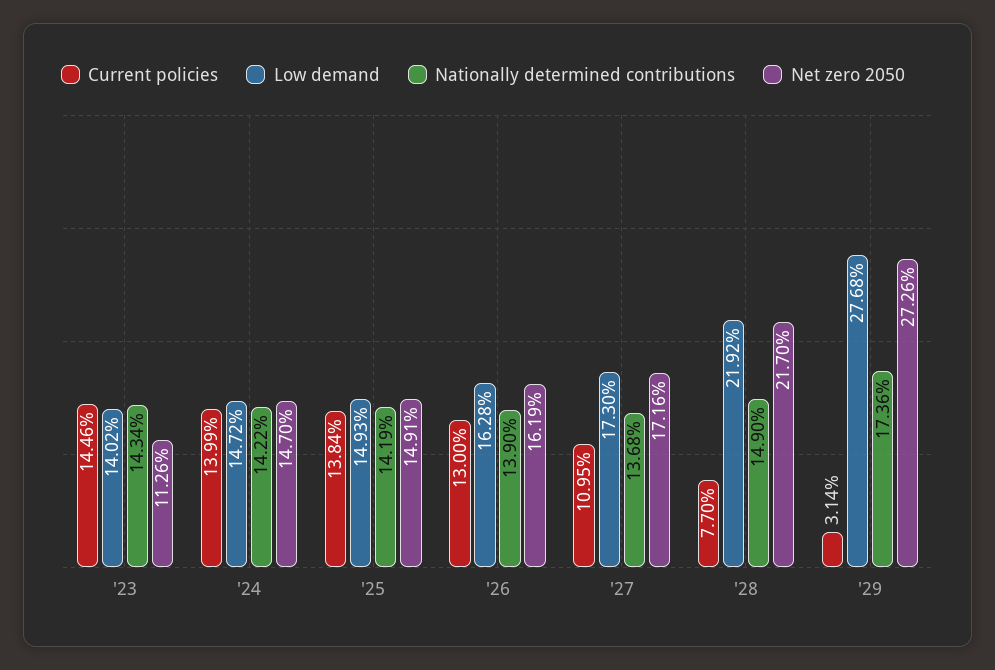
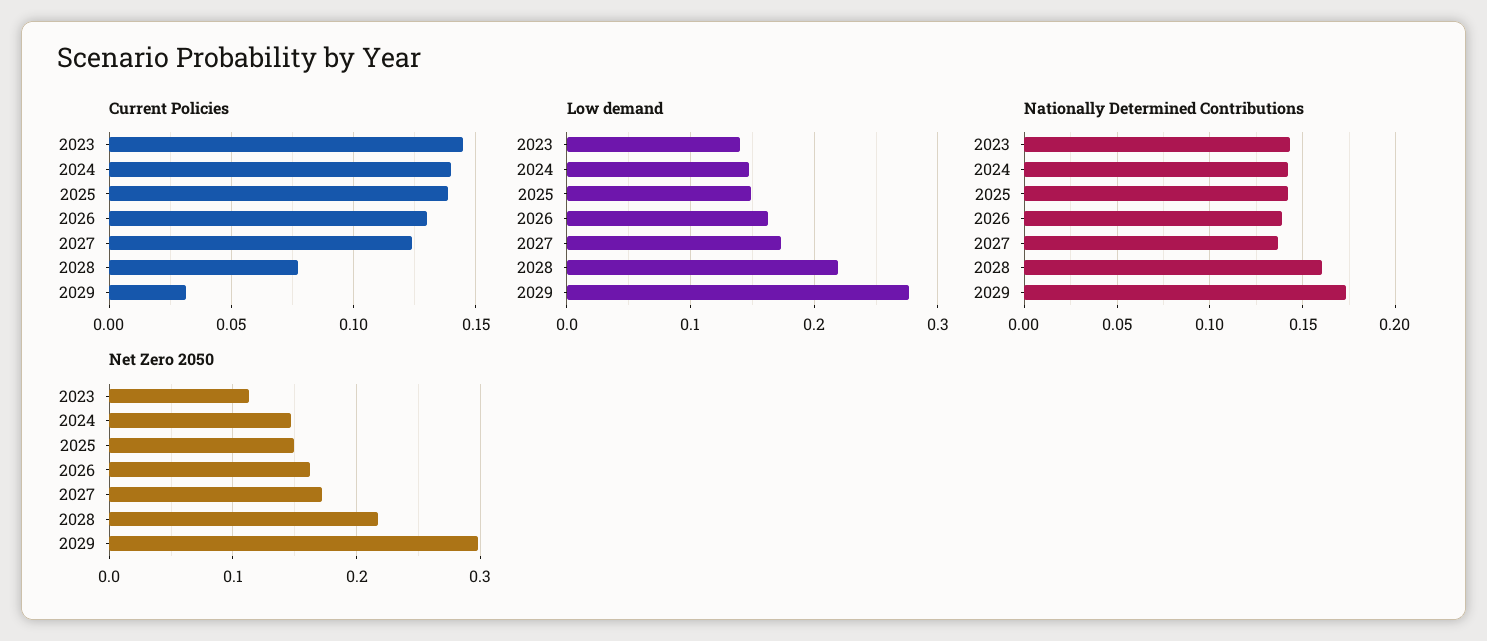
Current policies, '27: 0.1095 -> 0.125
Nationally determined contributions, '28: 0.149 -> 0.16
Net zero 2050, '29: 0.2726 -> 0.3

